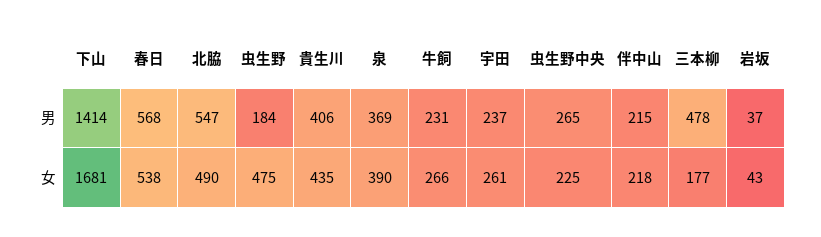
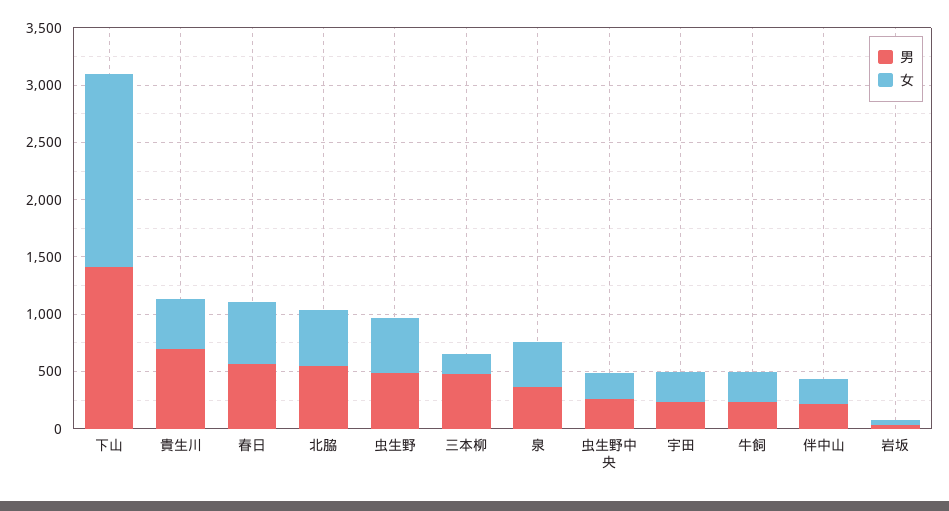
男, 虫生野: 184 -> 500
男, 貴生川: 406 -> 700

